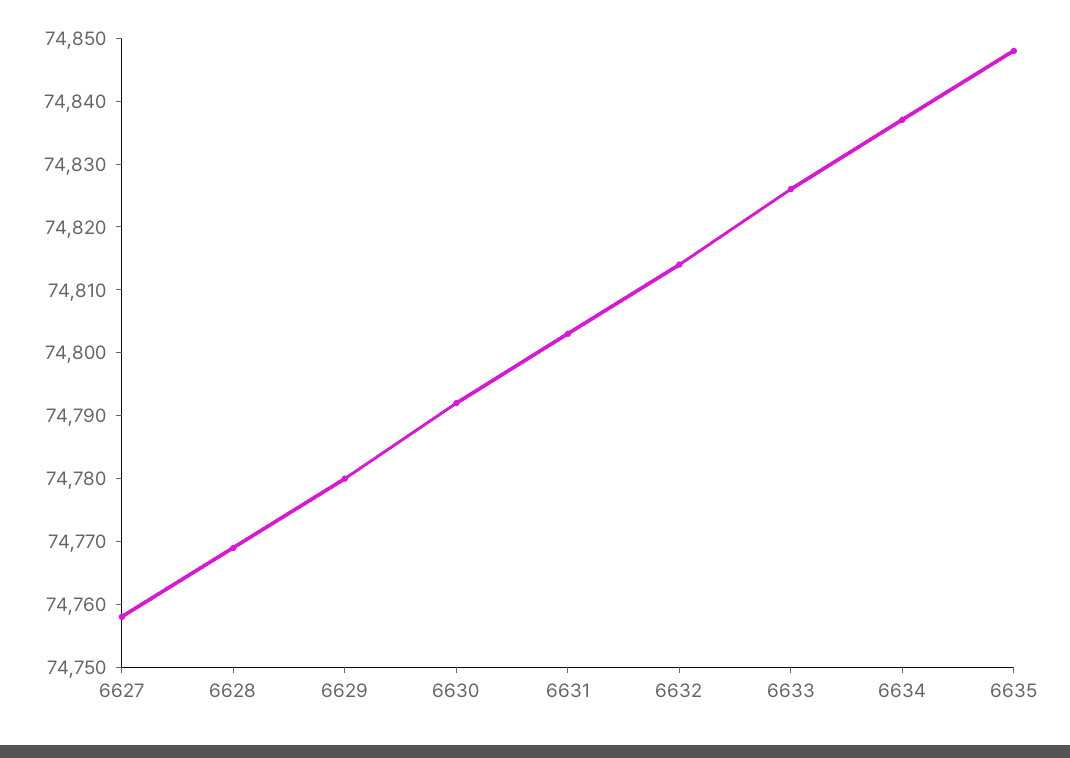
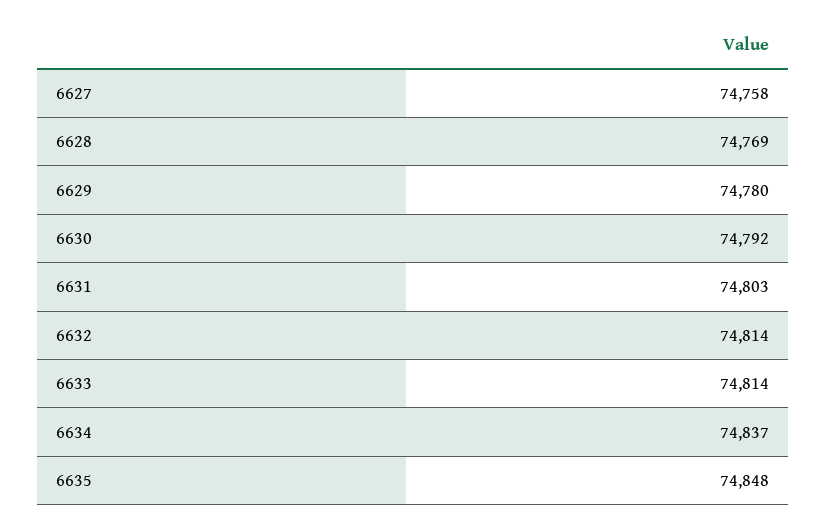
6633: 74825 -> 74814

